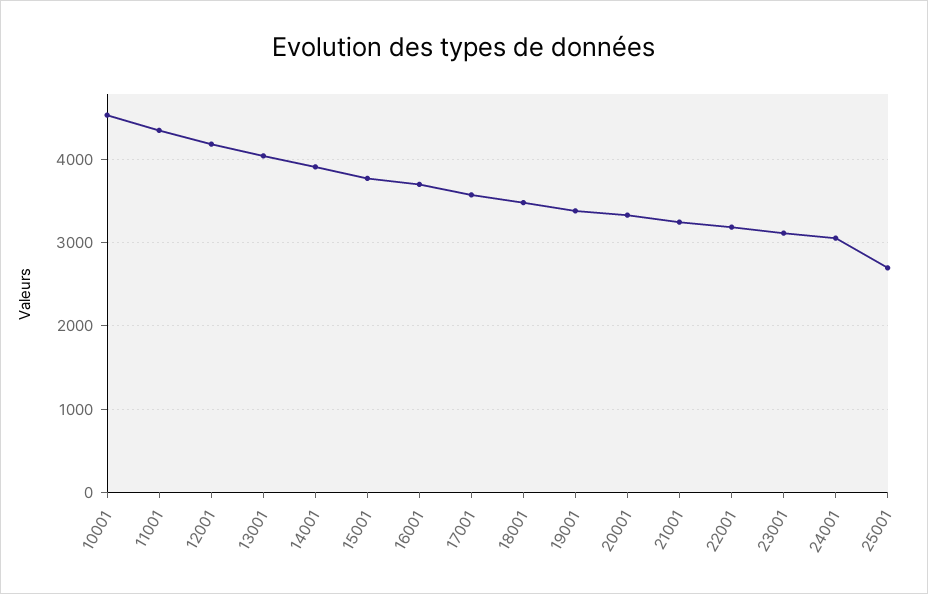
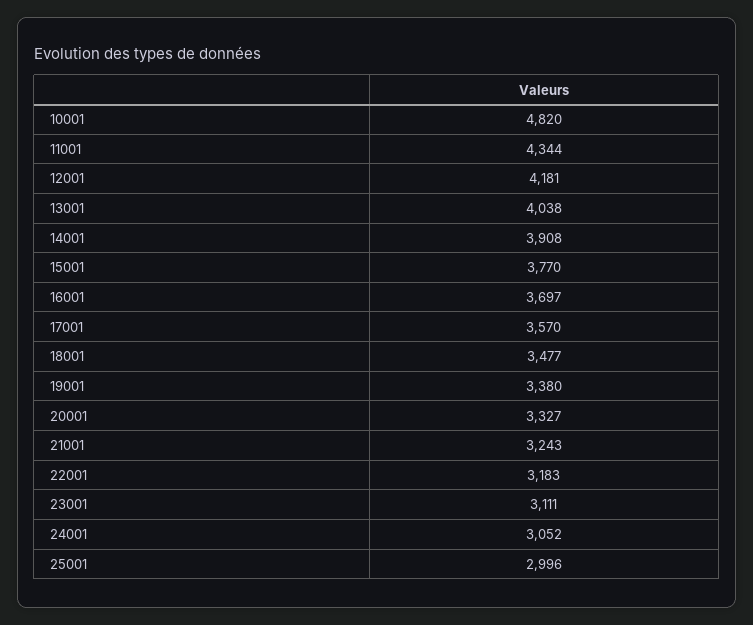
10001: 4500 -> 4820
25001: 2700 -> 2996

